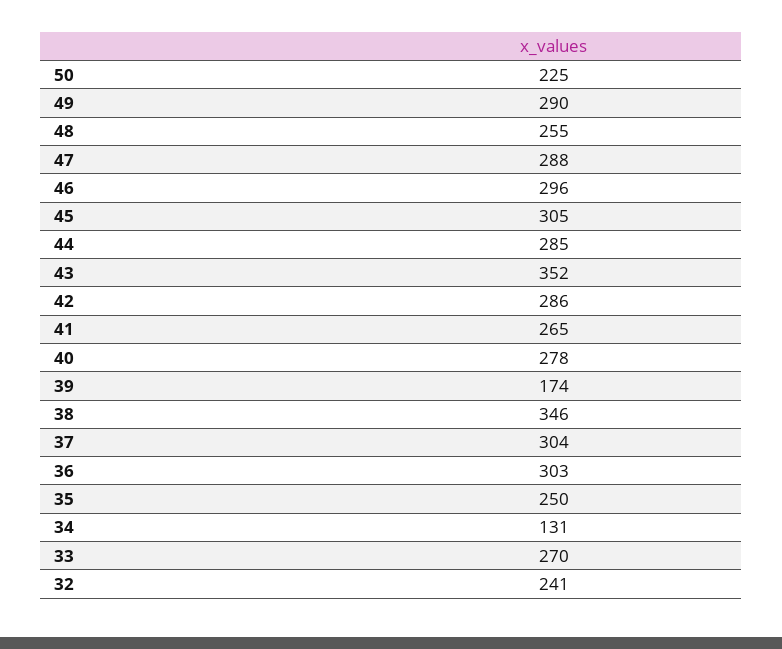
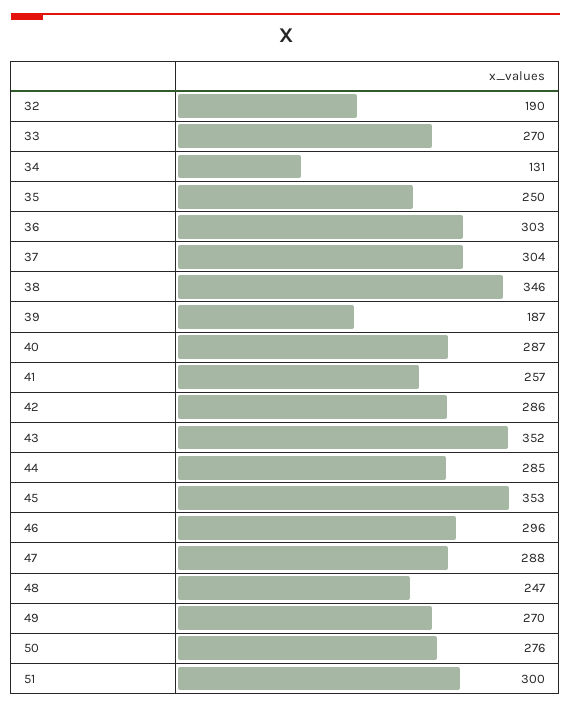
50: 225 -> 276
49: 290 -> 270
48: 255 -> 247
45: 305 -> 353
41: 265 -> 257
40: 278 -> 287
39: 174 -> 187
32: 241 -> 190
51: none -> 300

